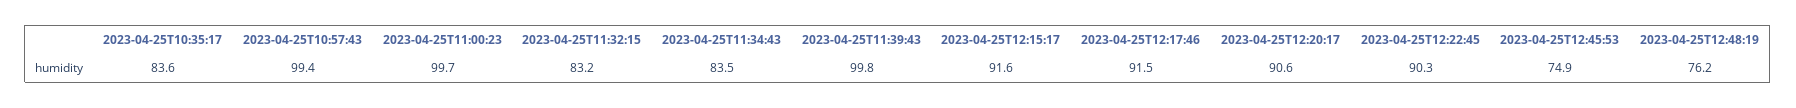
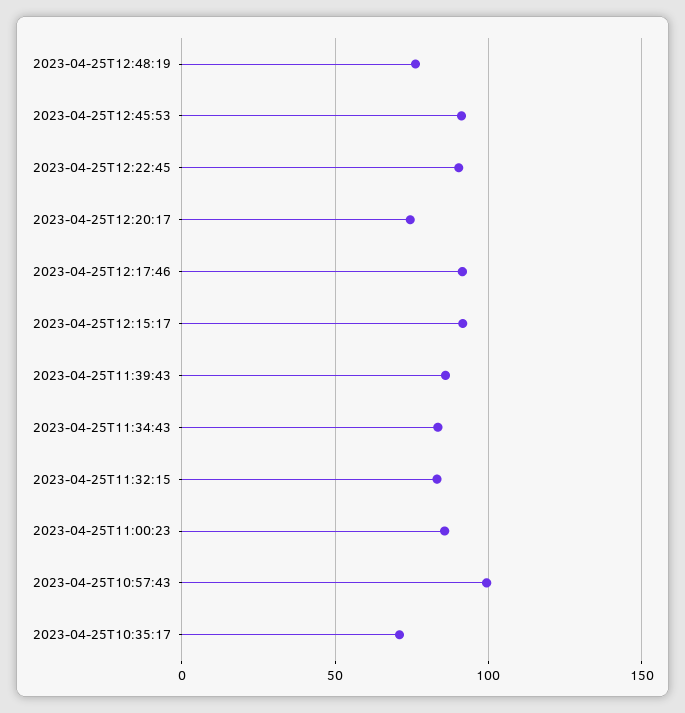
2023-04-25T10:35:17: 83.6 -> 70
2023-04-25T11:00:23: 99.7 -> 85
2023-04-25T11:39:43: 99.8 -> 85
2023-04-25T12:20:17: 90.6 -> 75
2023-04-25T12:45:53: 74.9 -> 90

